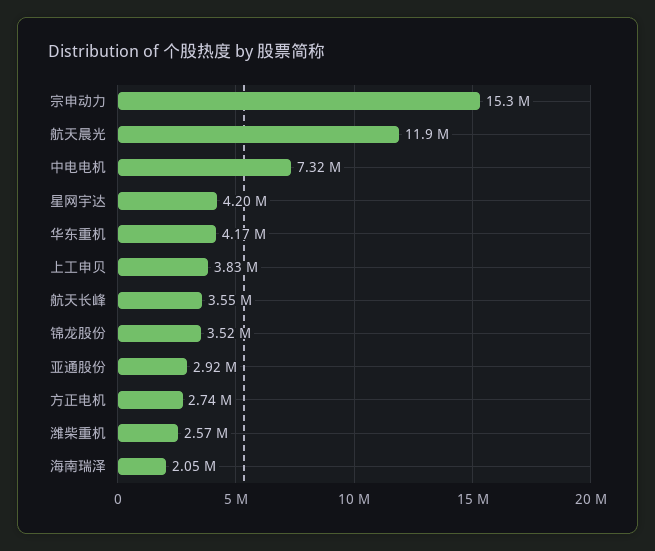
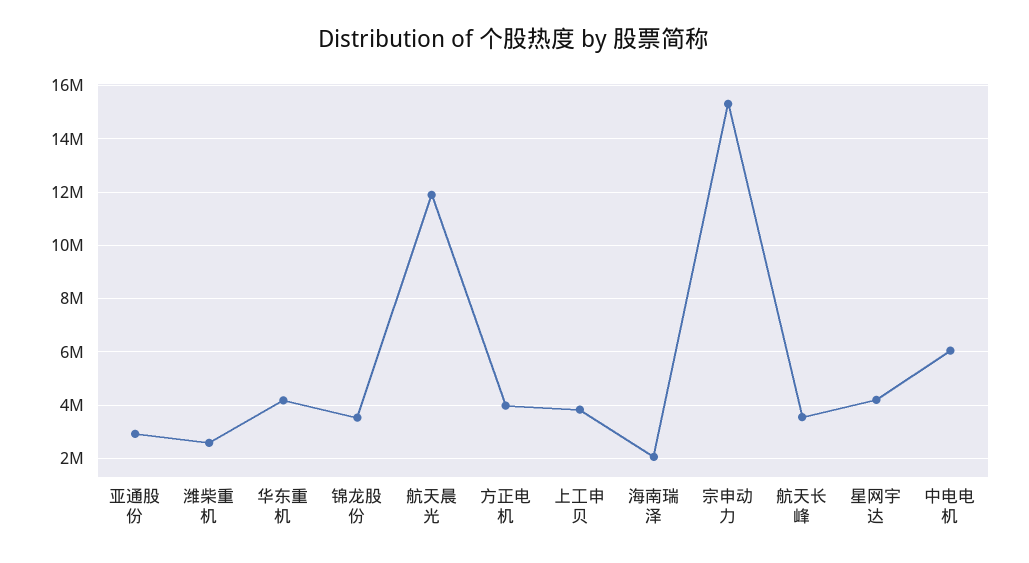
中电电机: 7320000 -> 6000000
方正电机: 2740000 -> 4000000

